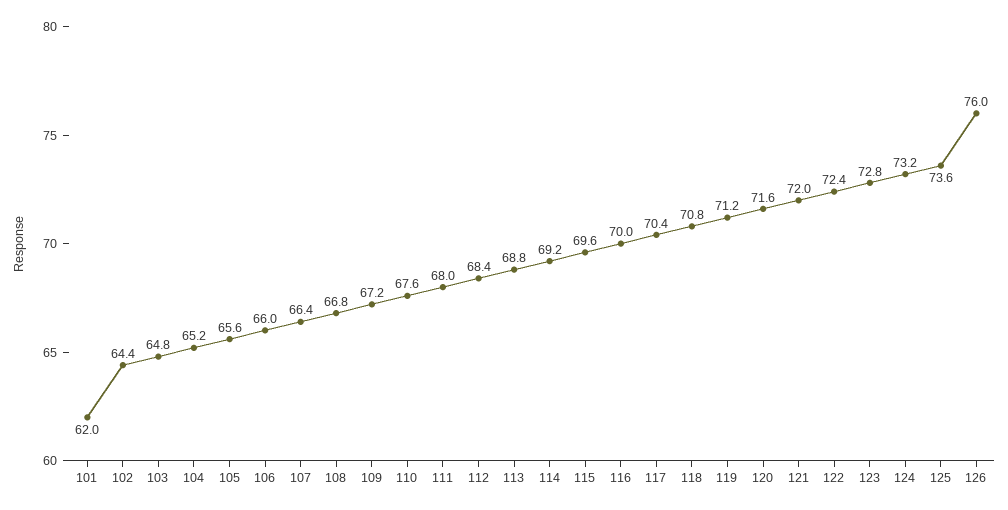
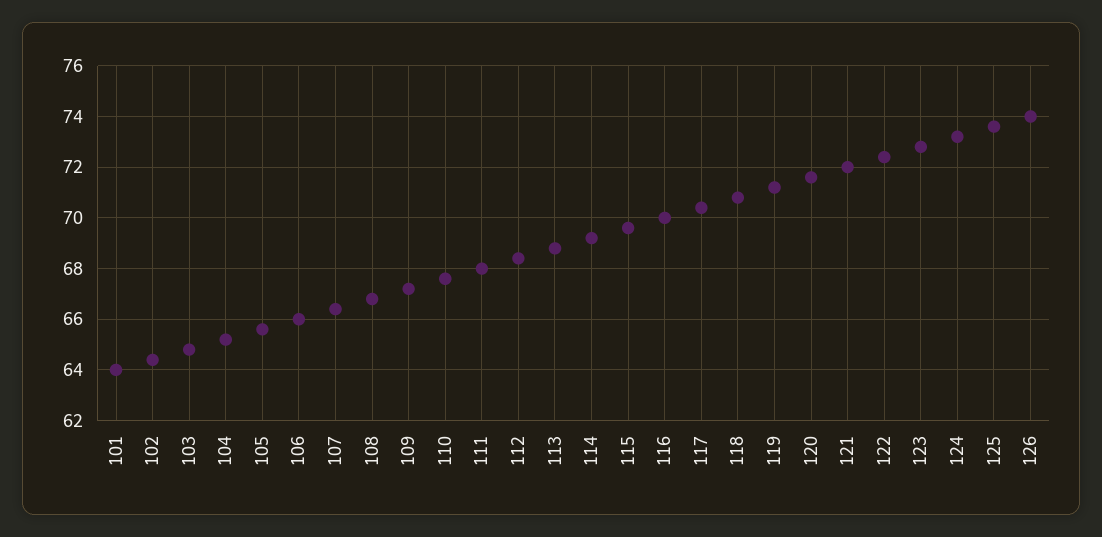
101: 62 -> 64
126: 76 -> 74

